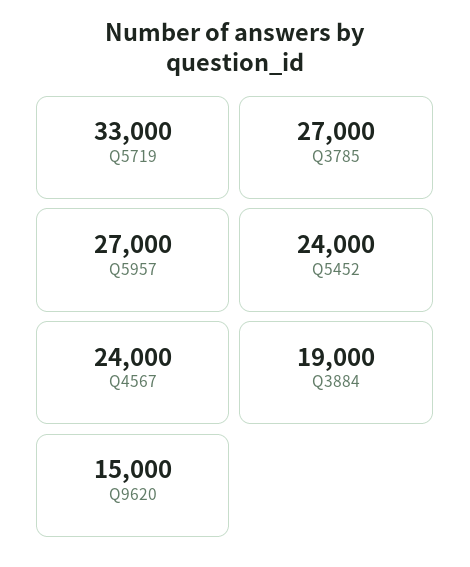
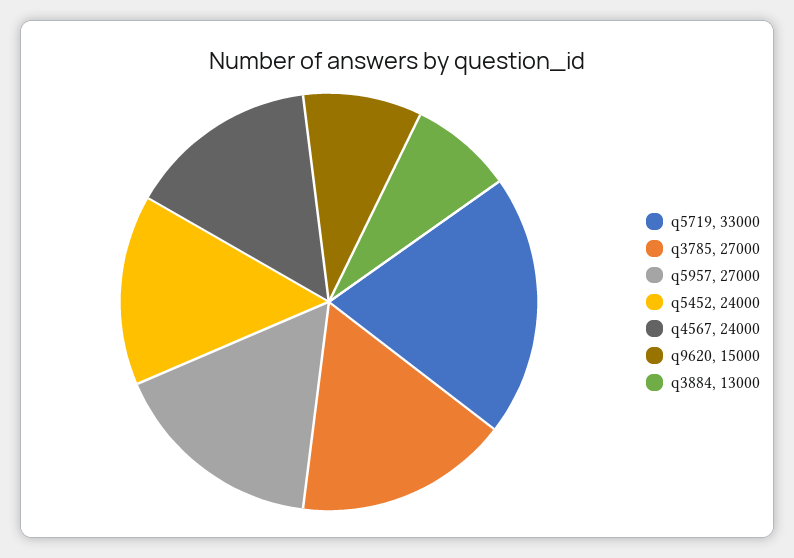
Q3884: 19000 -> 13000

